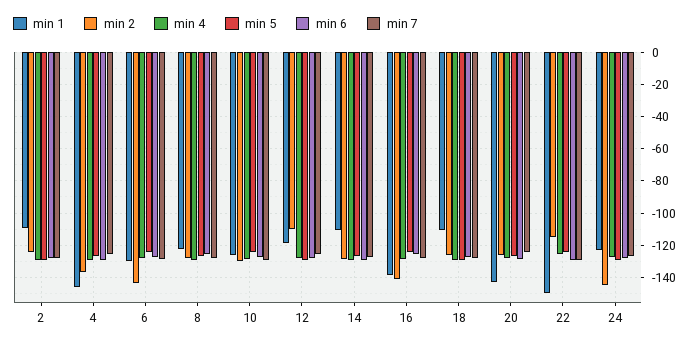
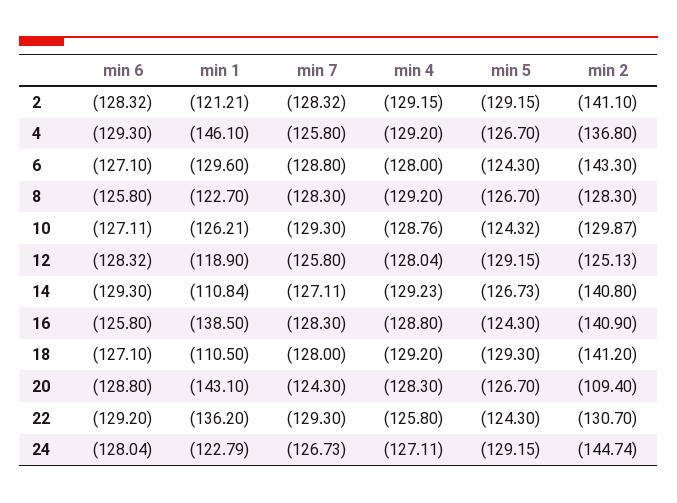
min 1, 2: -110 -> -121.21
min 2, 2: -125 -> -141.1
min 2, 12: -110 -> -125.13
min 2, 14: -130 -> -140.8
min 2, 18: -125 -> -141.2
min 2, 20: -125 -> -109.4
min 1, 22: -150 -> -136.2
min 2, 22: -115 -> -130.7

